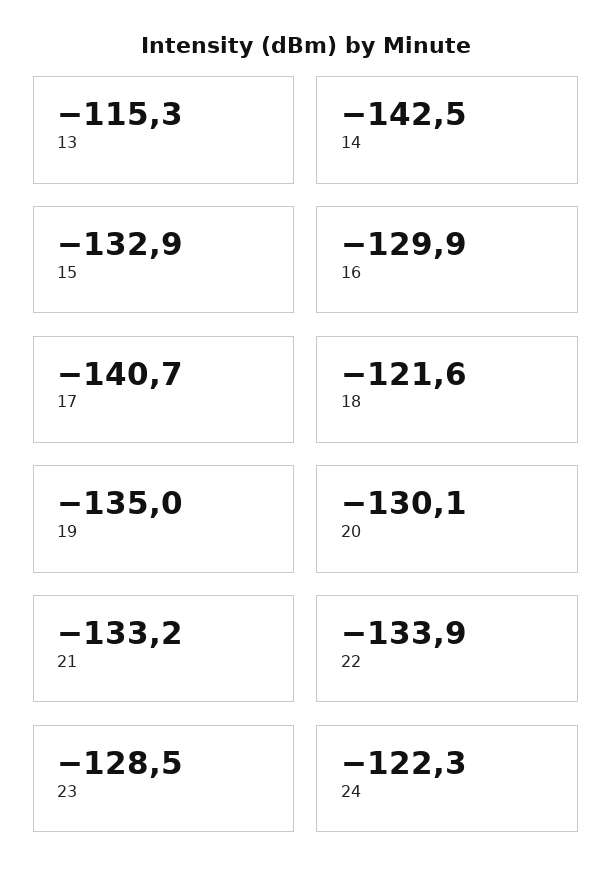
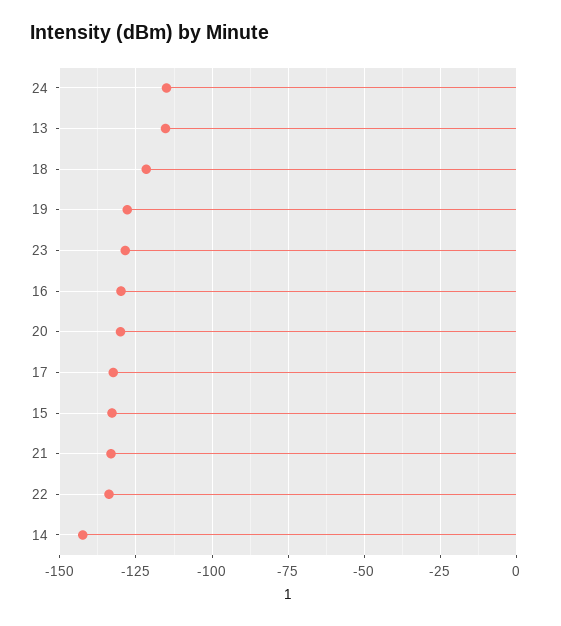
17: -140.7 -> -132.5
19: -135 -> -127.5
24: -122.3 -> -115

